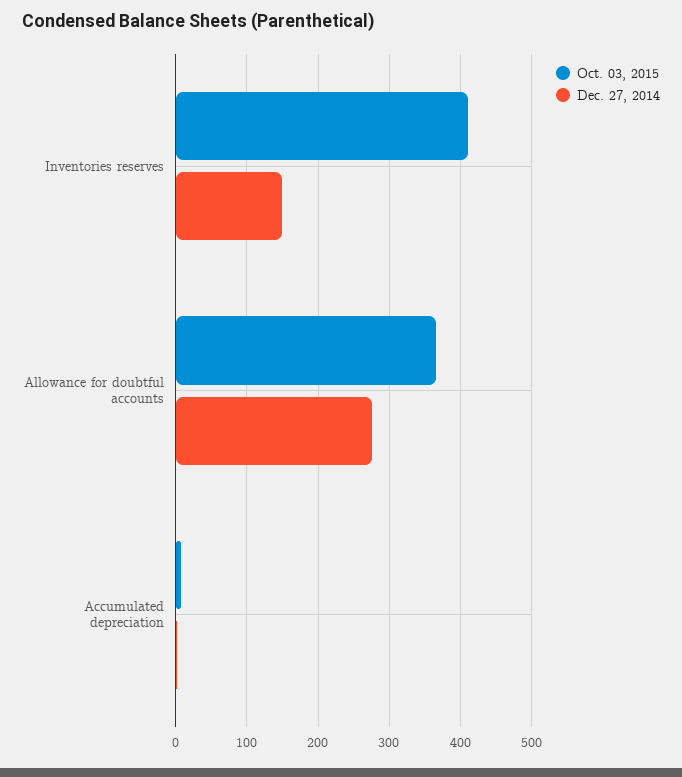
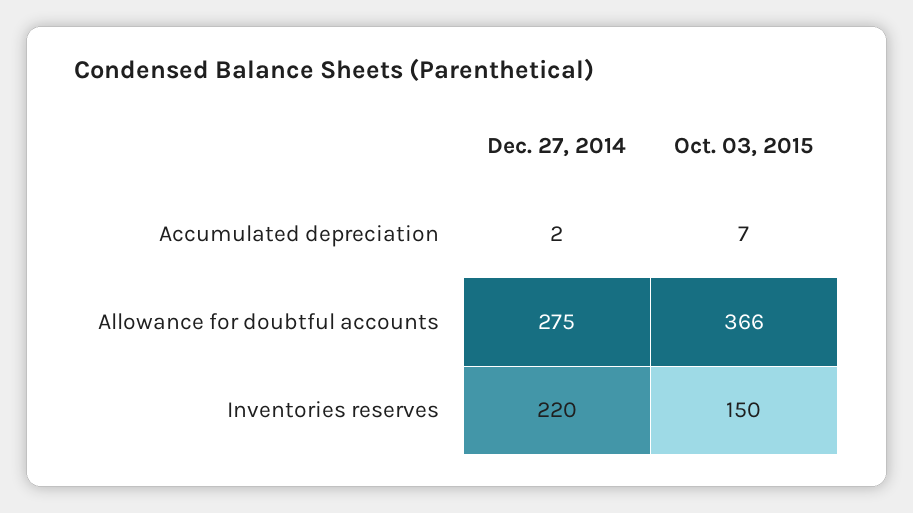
Oct. 03, 2015, Inventories reserves: 410 -> 150
Dec. 27, 2014, Inventories reserves: 150 -> 220

